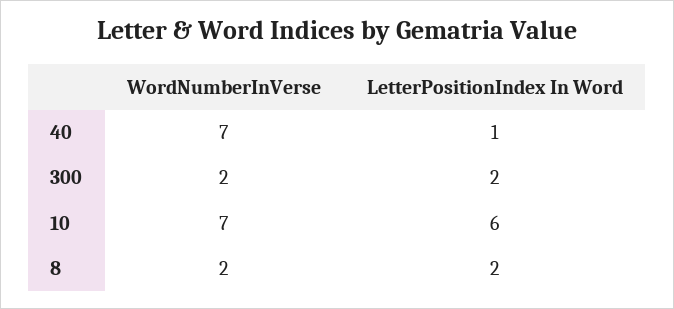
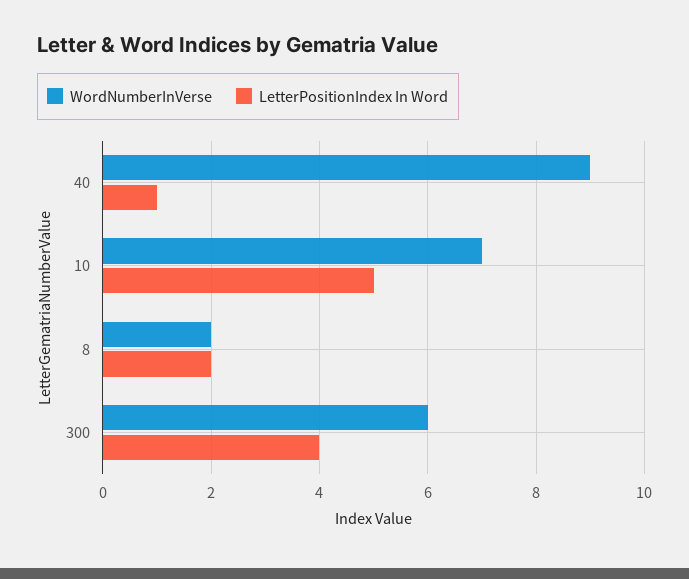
WordNumberInVerse, 40: 7 -> 9
WordNumberInVerse, 300: 2 -> 6
LetterPositionIndex In Word, 300: 2 -> 4
LetterPositionIndex In Word, 10: 6 -> 5

